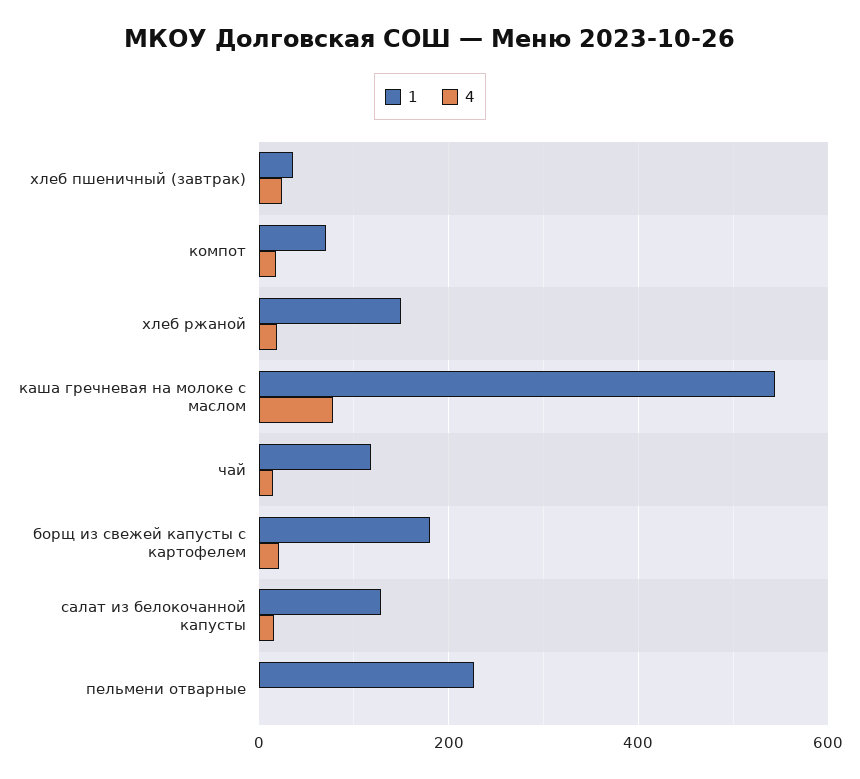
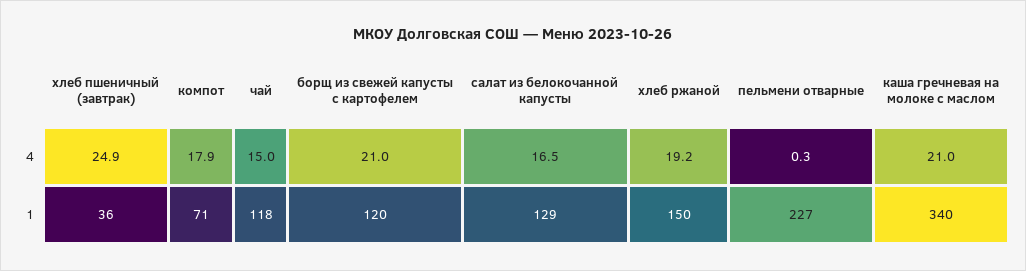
1, каша гречневая на молоке с маслом: 540 -> 340
4, каша гречневая на молоке с маслом: 80 -> 21
1, борщ из свежей капусты с картофелем: 180 -> 120

